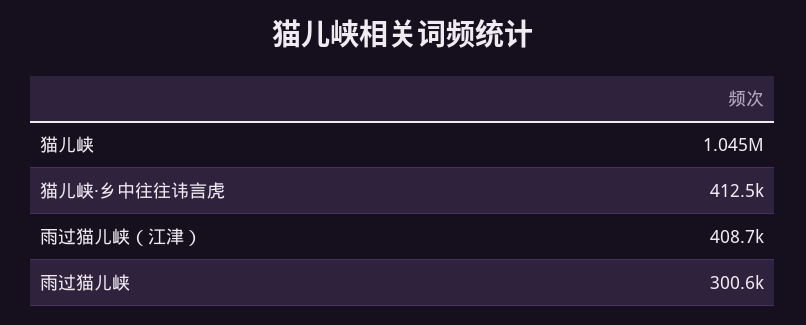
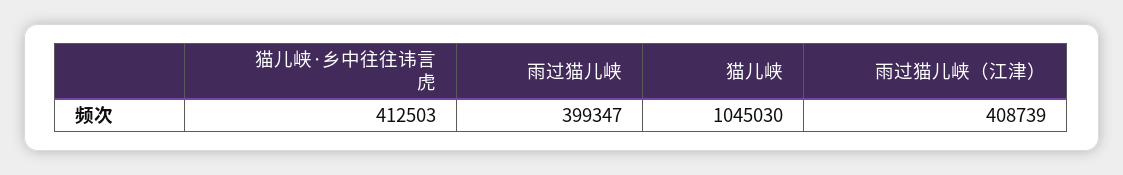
雨过猫儿峡: 300600 -> 399347

